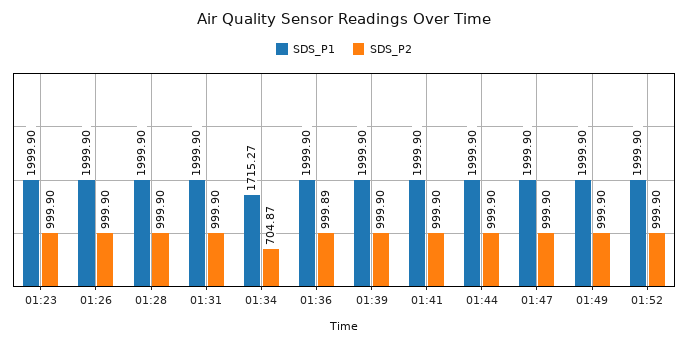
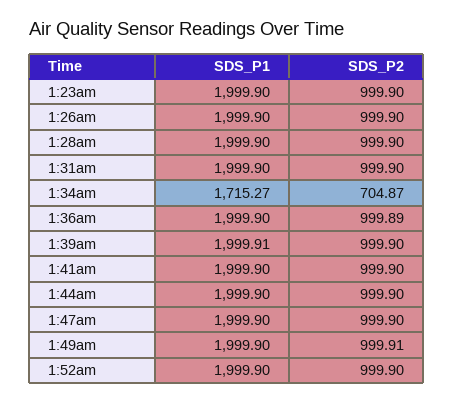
SDS_P1, 01:39: 1999.9 -> 1999.91
SDS_P2, 01:49: 999.9 -> 999.91

